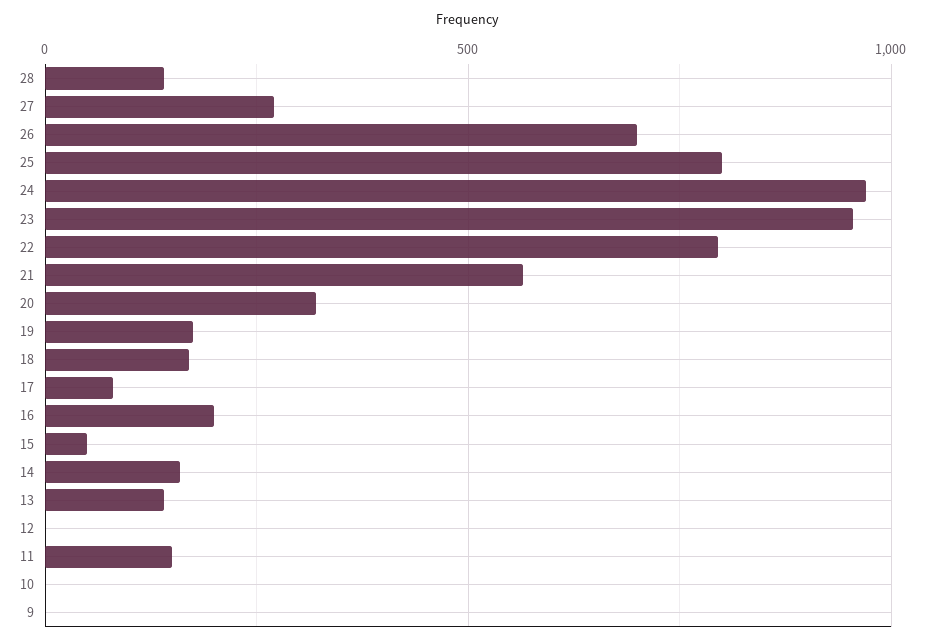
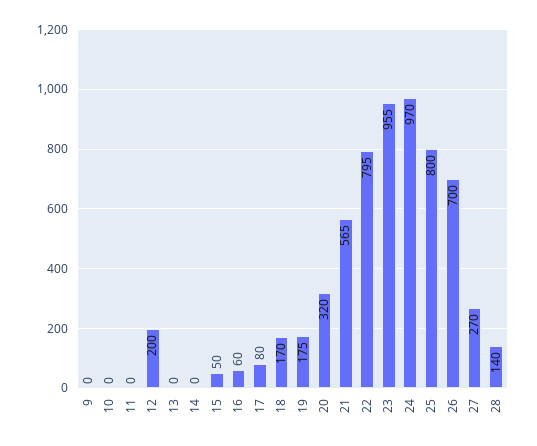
16: 200 -> 60
14: 150 -> 0
13: 150 -> 0
12: 0 -> 200
11: 150 -> 0

